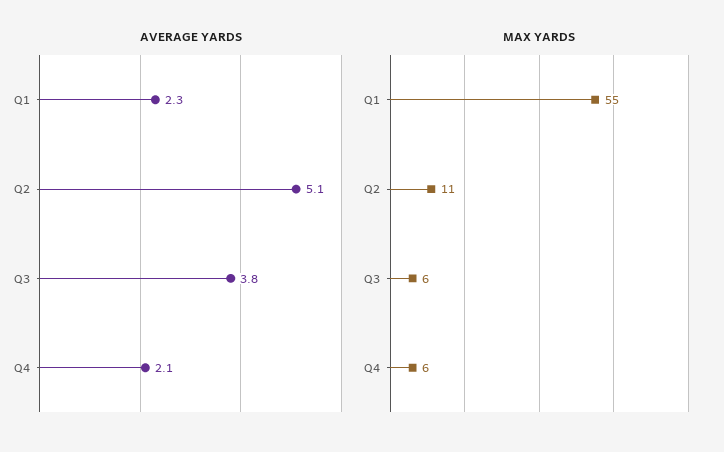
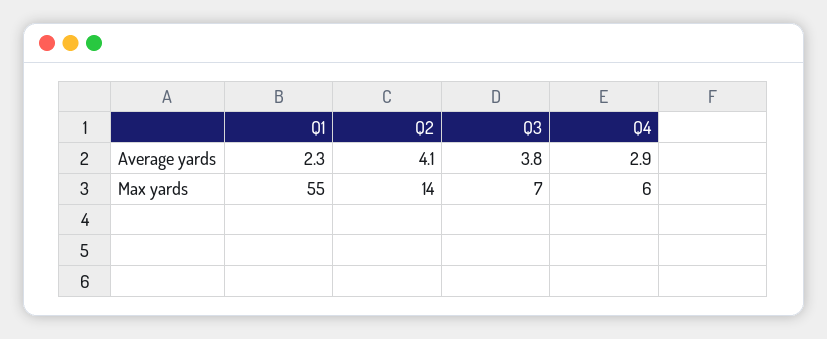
AVERAGE YARDS, Q2: 5.1 -> 4.1
AVERAGE YARDS, Q4: 2.1 -> 2.9
MAX YARDS, Q2: 11 -> 14
MAX YARDS, Q3: 6 -> 7

